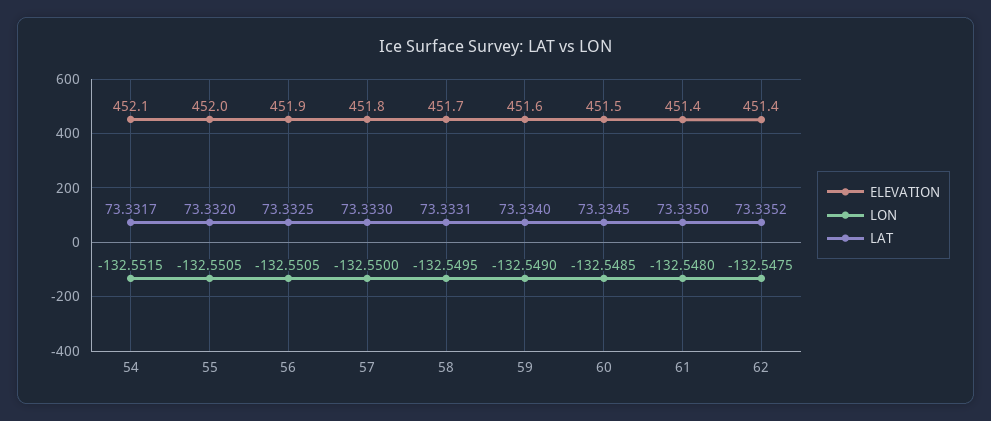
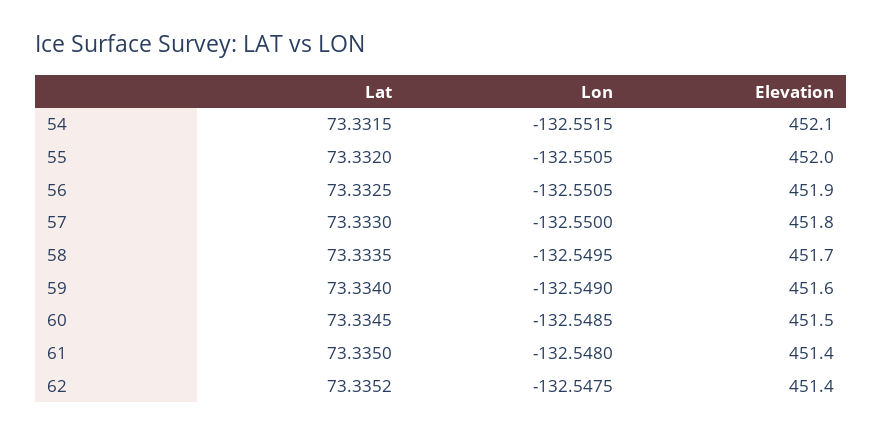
LAT, 54: 73.3317 -> 73.3315
LAT, 58: 73.3331 -> 73.3335

